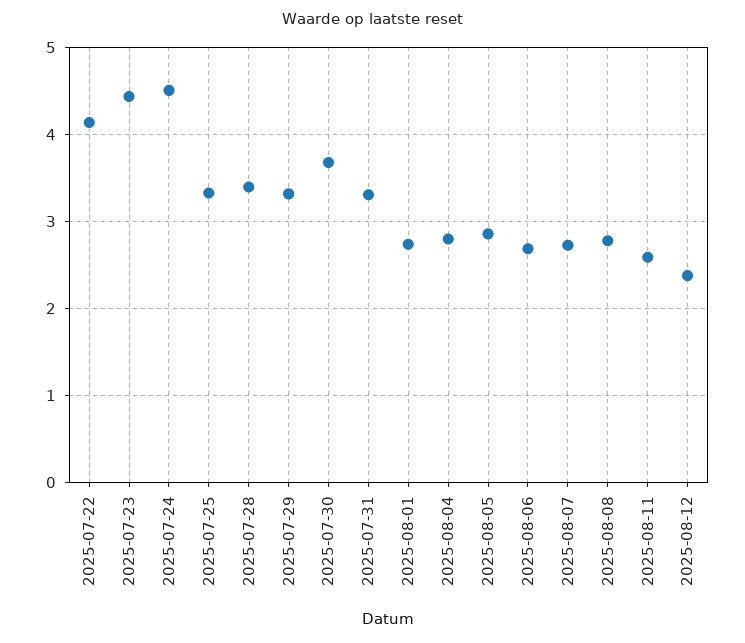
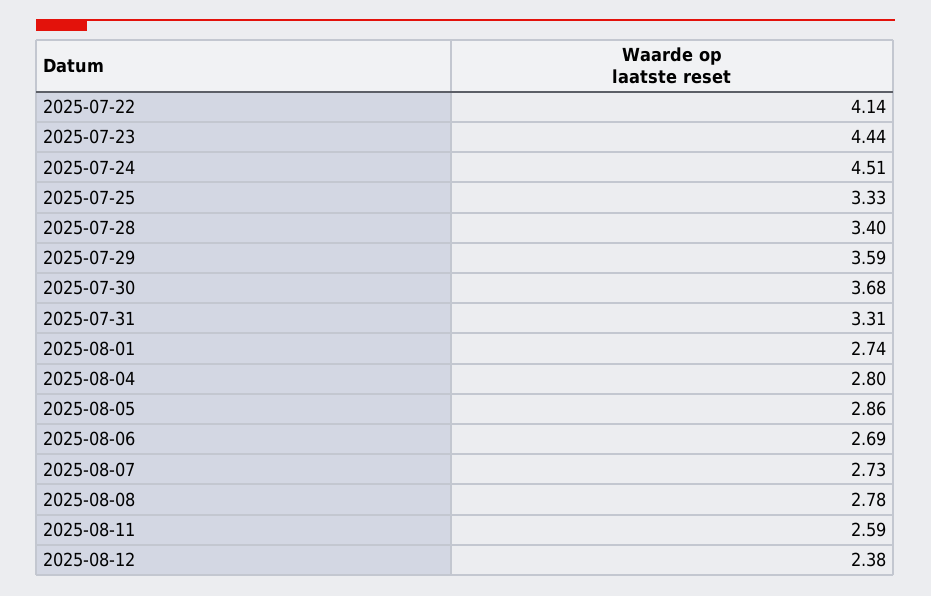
2025-07-29: 3.3 -> 3.59

